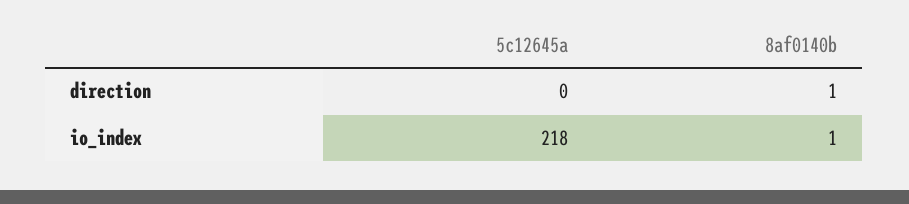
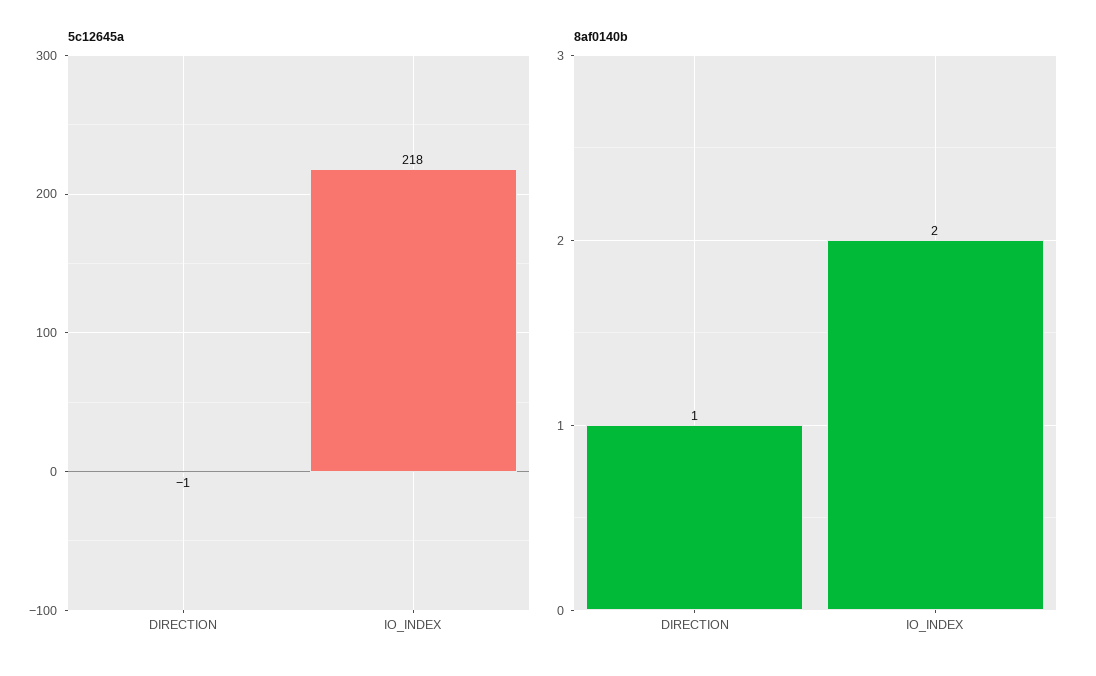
5c12645a, direction: 0 -> -1
8af0140b, io_index: 1 -> 2

